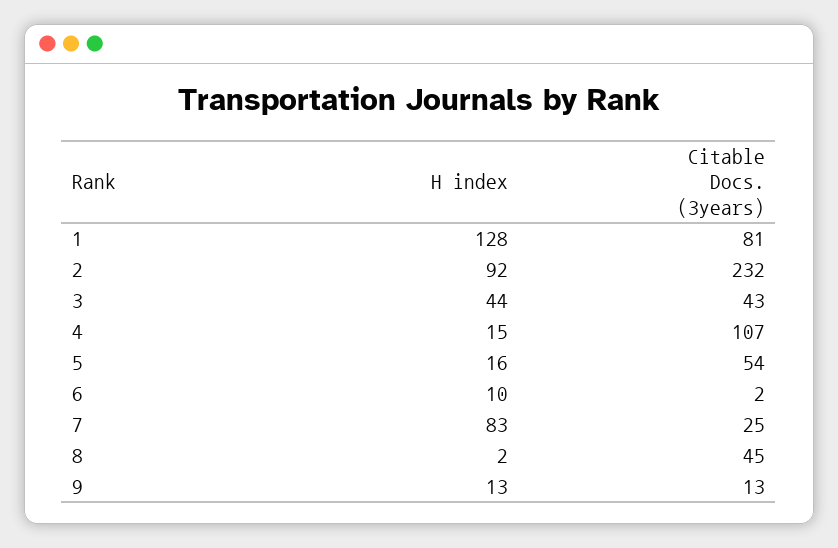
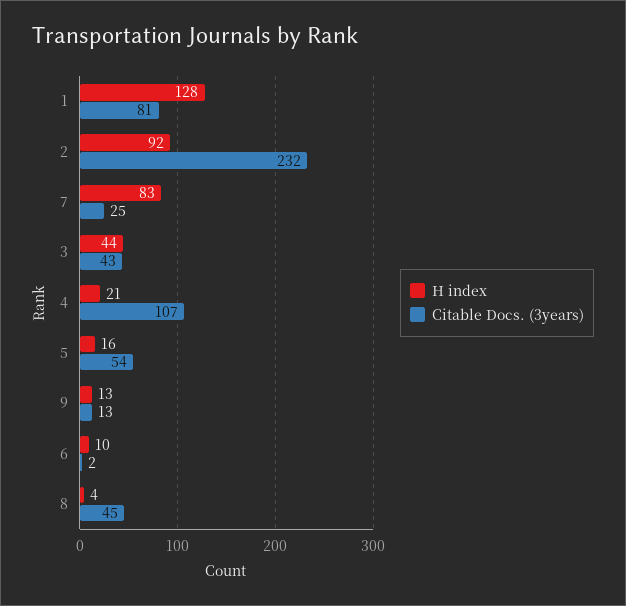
H index, 4: 15 -> 21
H index, 8: 2 -> 4

